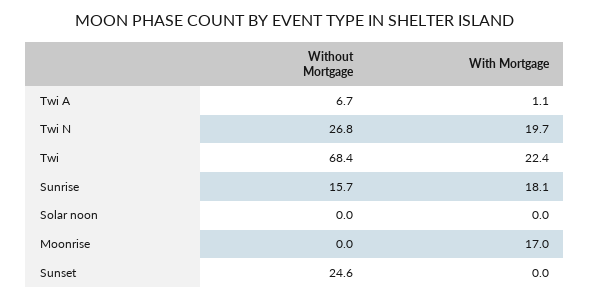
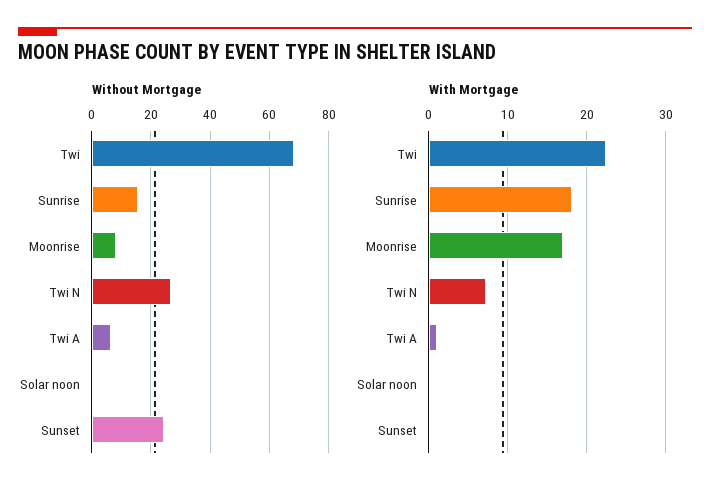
With Mortgage, Twi N: 19.7 -> 7
Without Mortgage, Moonrise: 0 -> 7.5

